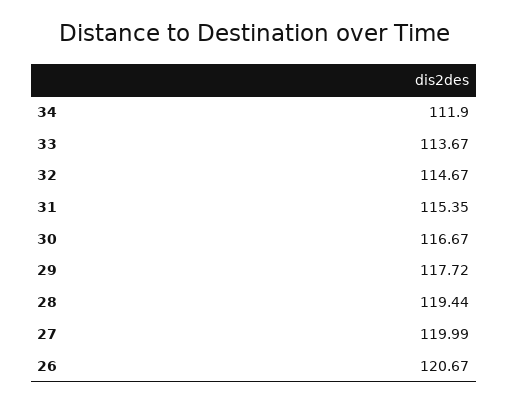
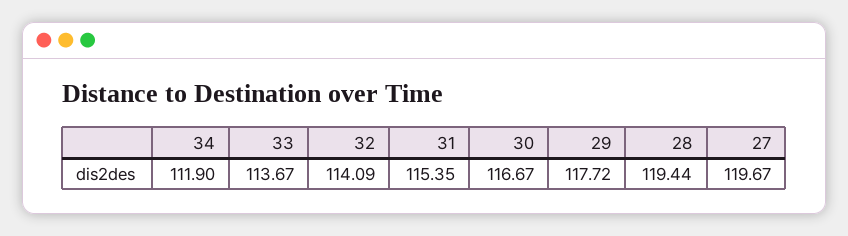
32: 114.67 -> 114.09
27: 119.99 -> 119.67
26: 120.67 -> none

